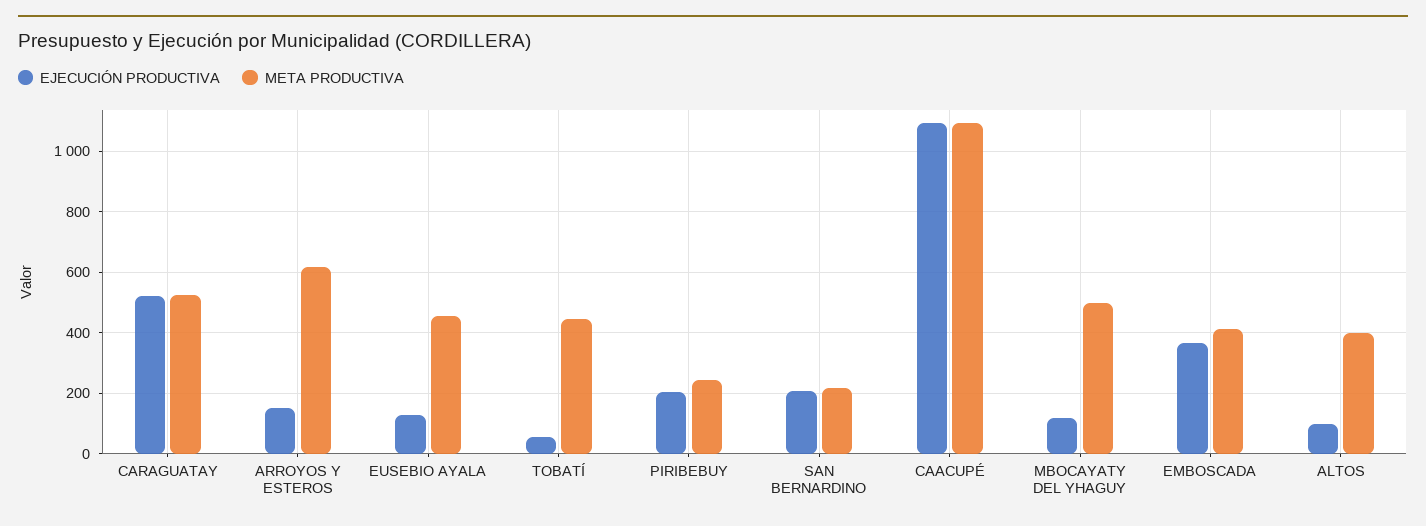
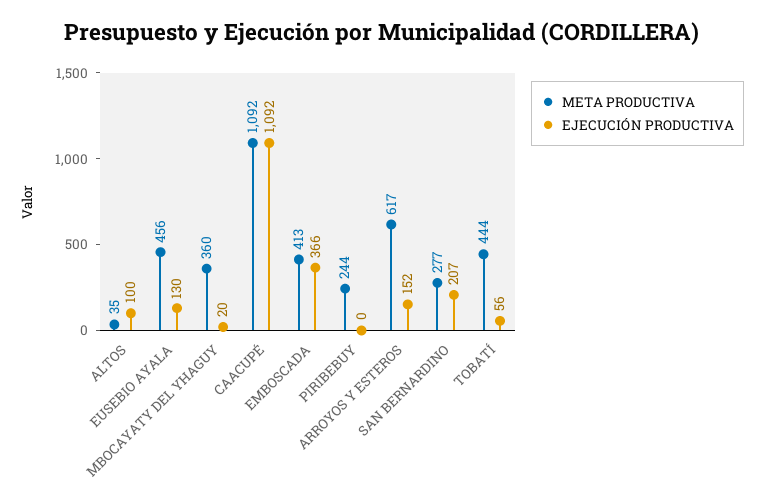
EJECUCIÓN PRODUCTIVA, CARAGUATAY: 520 -> none
META PRODUCTIVA, CARAGUATAY: 520 -> none
EJECUCIÓN PRODUCTIVA, PIRIBEBUY: 200 -> 0
META PRODUCTIVA, SAN BERNARDINO: 220 -> 277
EJECUCIÓN PRODUCTIVA, MBOCAYATY DEL YHAGUY: 120 -> 20
META PRODUCTIVA, MBOCAYATY DEL YHAGUY: 500 -> 360
META PRODUCTIVA, ALTOS: 400 -> 35

